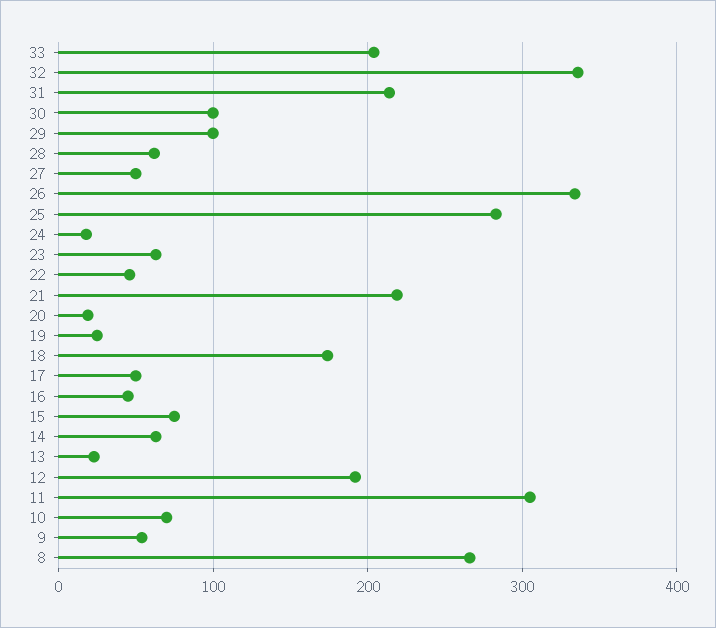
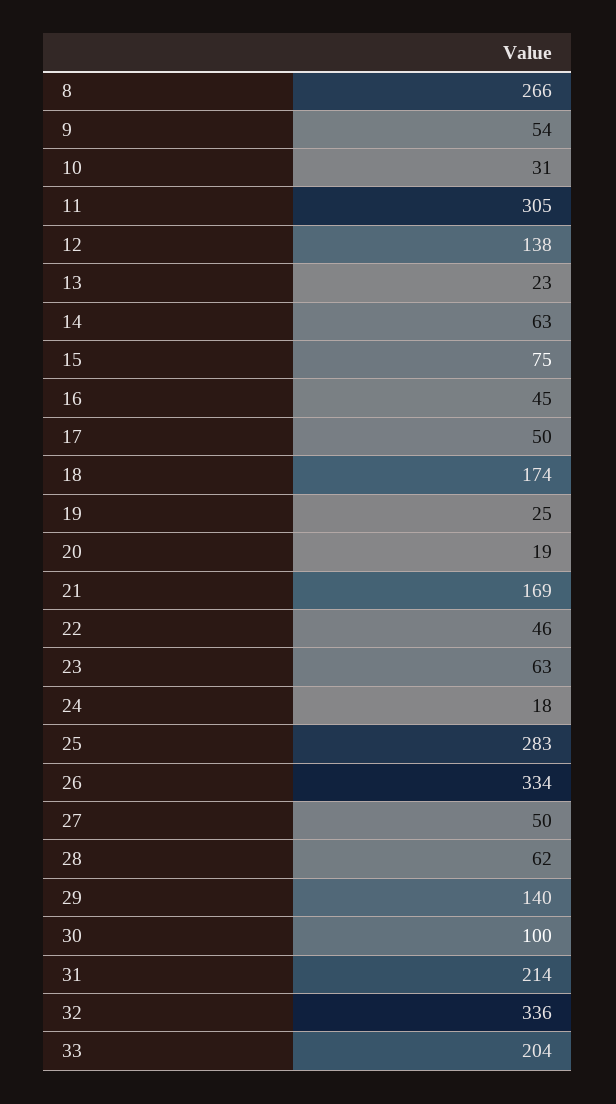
29: 100 -> 140
21: 220 -> 169
12: 190 -> 138
10: 70 -> 31

